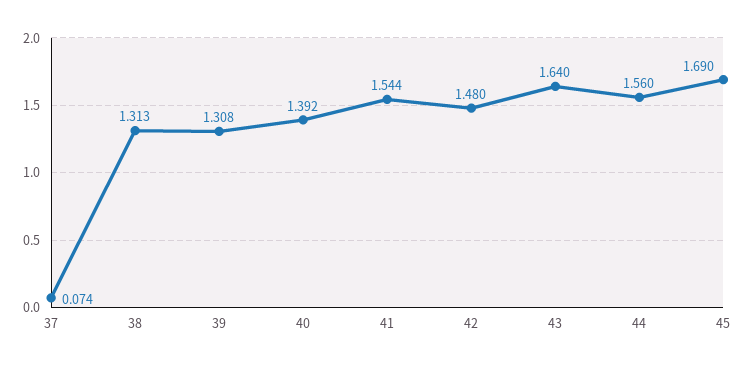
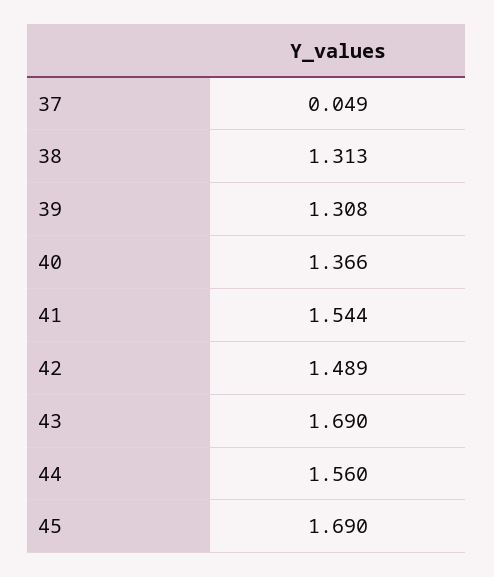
37: 0.074 -> 0.049
40: 1.392 -> 1.366
42: 1.48 -> 1.489
43: 1.64 -> 1.69

